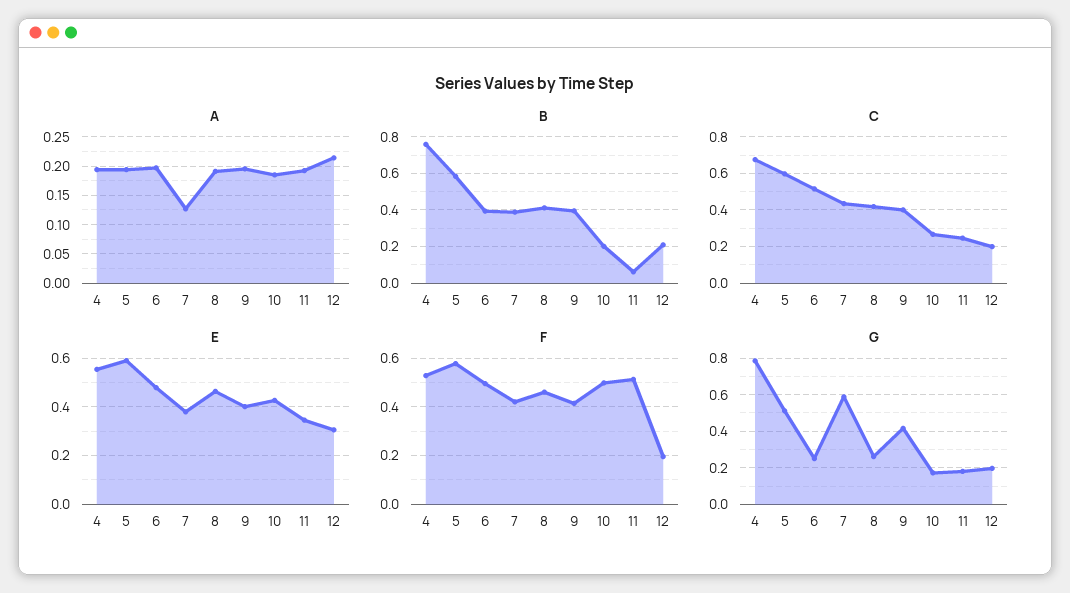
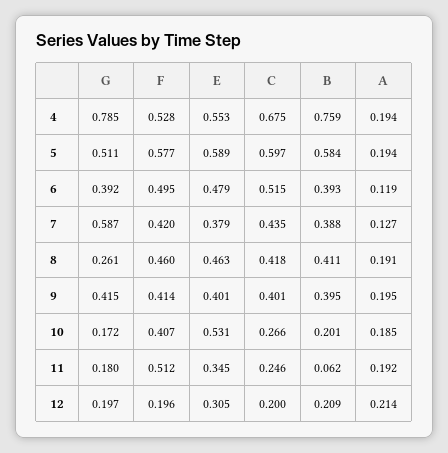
A, 6: 0.2 -> 0.119
E, 10: 0.425 -> 0.531
F, 10: 0.5 -> 0.407
G, 6: 0.25 -> 0.392

